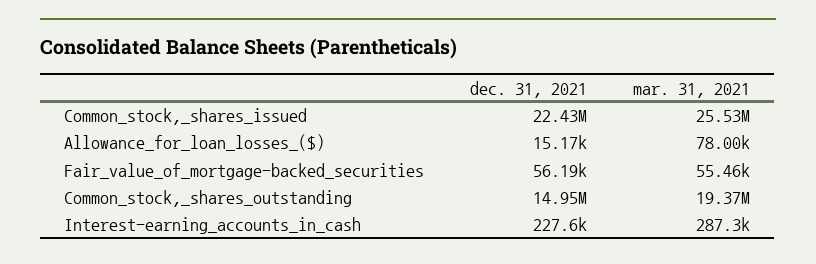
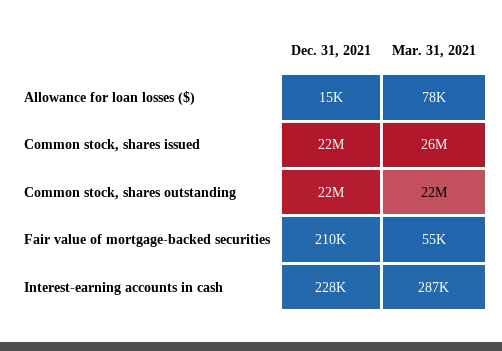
dec. 31, 2021, Fair_value_of_mortgage-backed_securities: 56190 -> 210000
dec. 31, 2021, Common_stock,_shares_outstanding: 14950000 -> 22000000
mar. 31, 2021, Common_stock,_shares_outstanding: 19370000 -> 22000000

